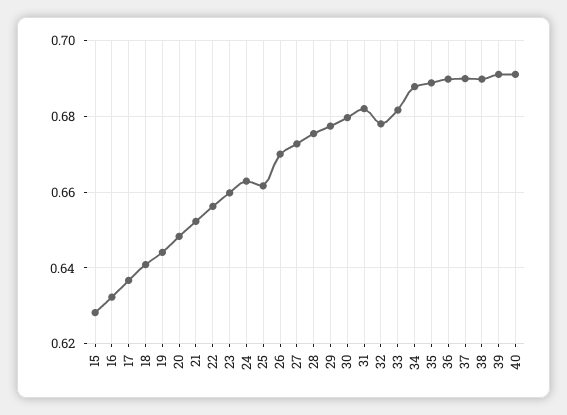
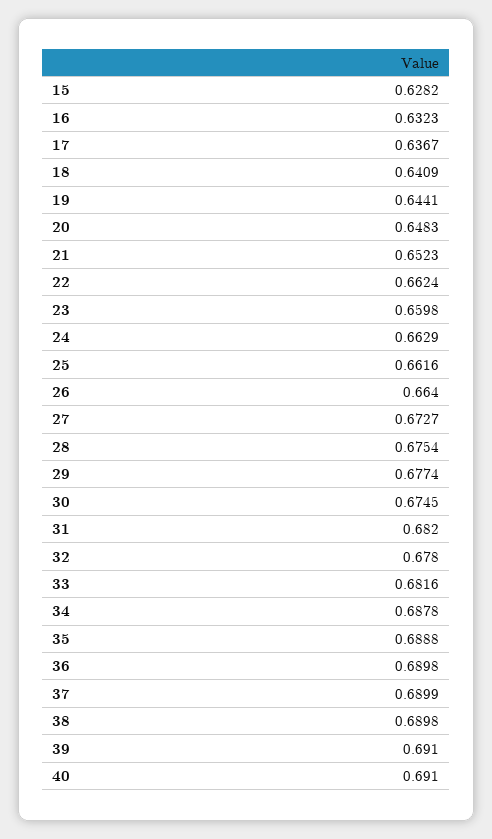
22: 0.656 -> 0.6624
26: 0.67 -> 0.664
30: 0.68 -> 0.6745

